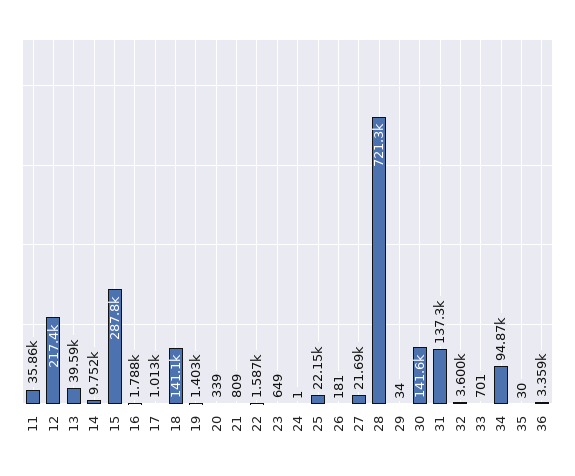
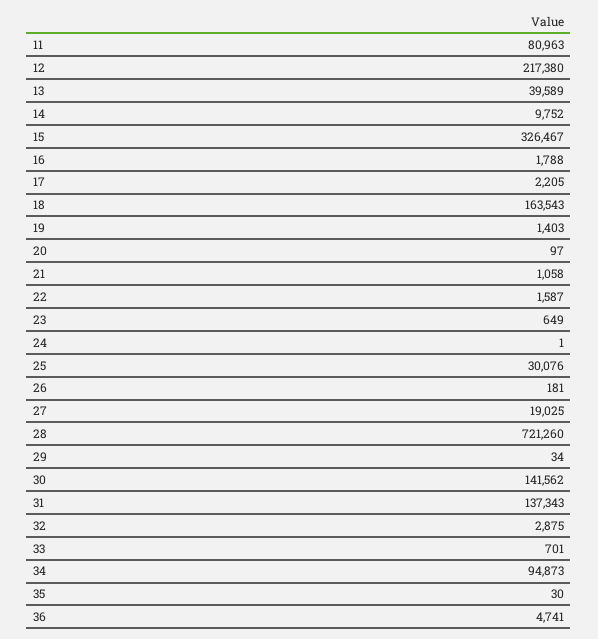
11: 35860 -> 80963
15: 287800 -> 326467
17: 1013 -> 2205
18: 141100 -> 163543
20: 339 -> 97
21: 809 -> 1058
25: 22150 -> 30076
27: 21690 -> 19025
32: 3600 -> 2875
36: 3359 -> 4741

